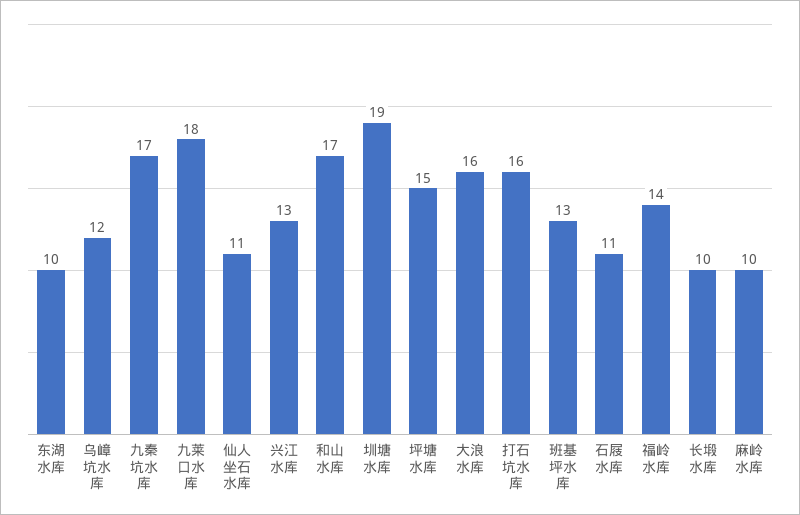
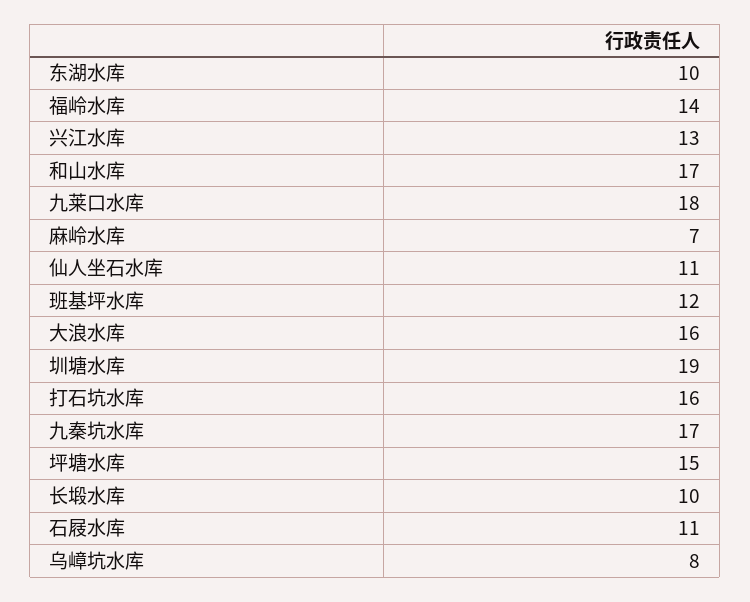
乌嶂坑水库: 12 -> 8
班基坪水库: 13 -> 12
麻岭水库: 10 -> 7

